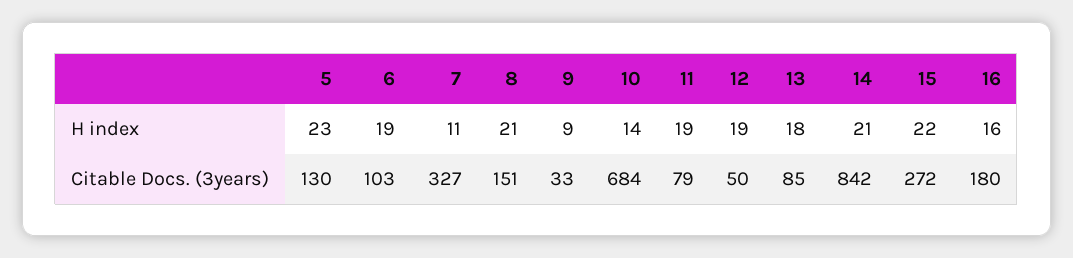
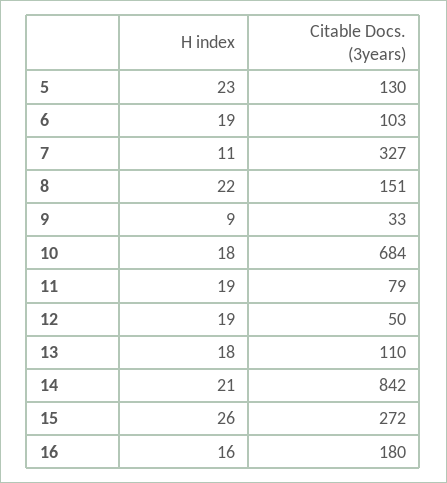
8, H index: 21 -> 22
10, H index: 14 -> 18
15, H index: 22 -> 26
13, Citable Docs. (3years): 85 -> 110

